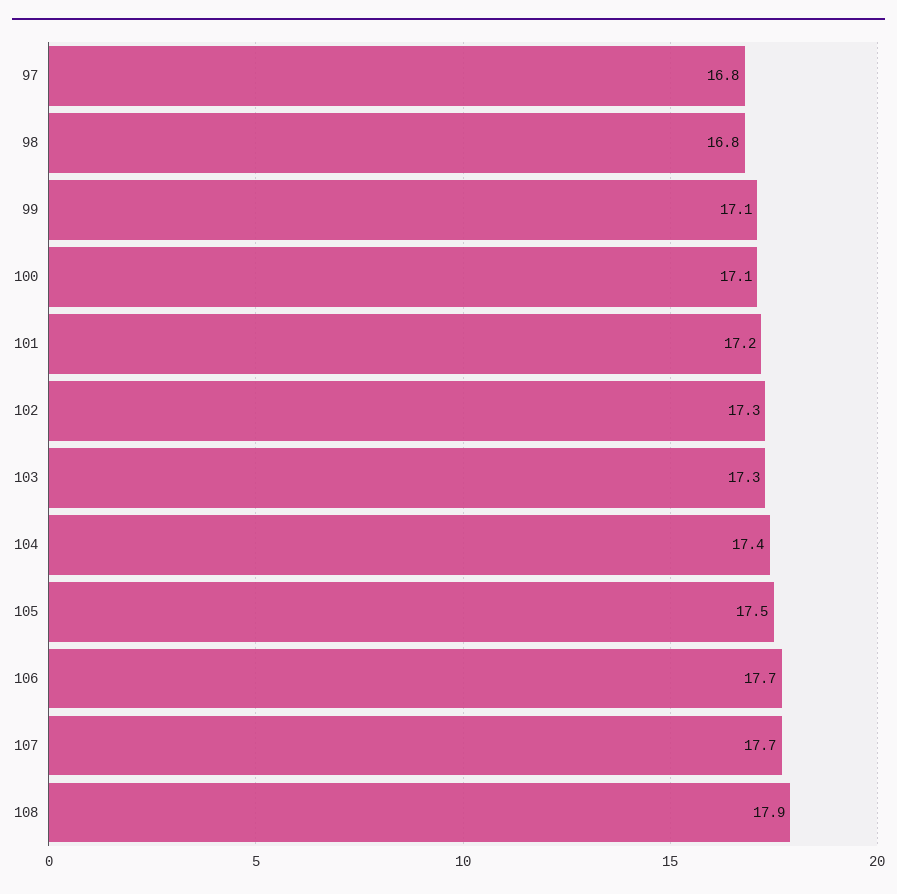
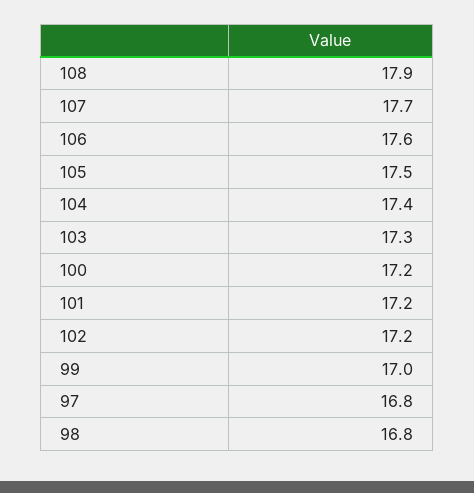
99: 17.1 -> 17
100: 17.1 -> 17.2
102: 17.3 -> 17.2
106: 17.7 -> 17.6

